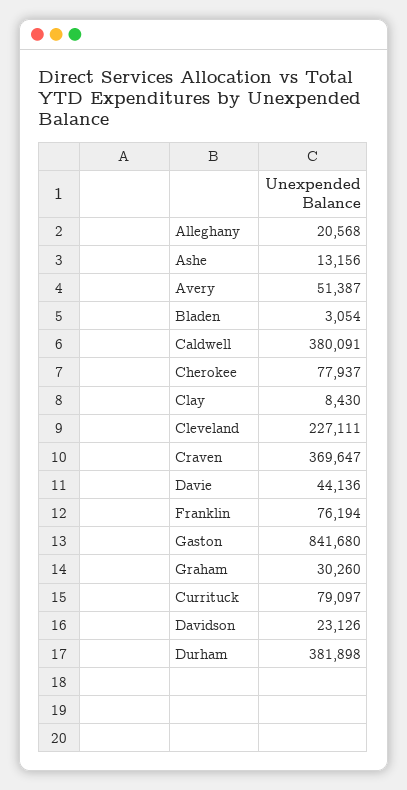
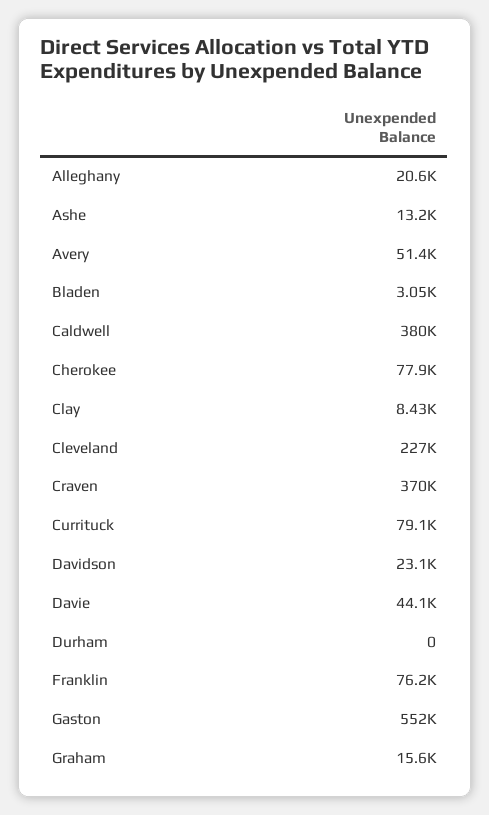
Gaston: 841680 -> 552000
Graham: 30260 -> 15600
Durham: 381898 -> 0

